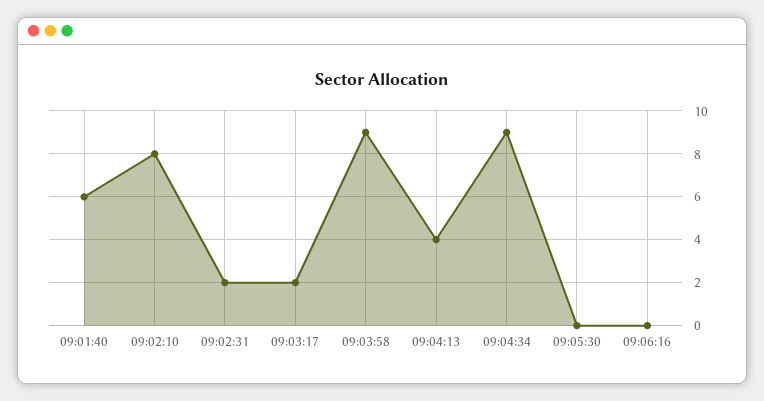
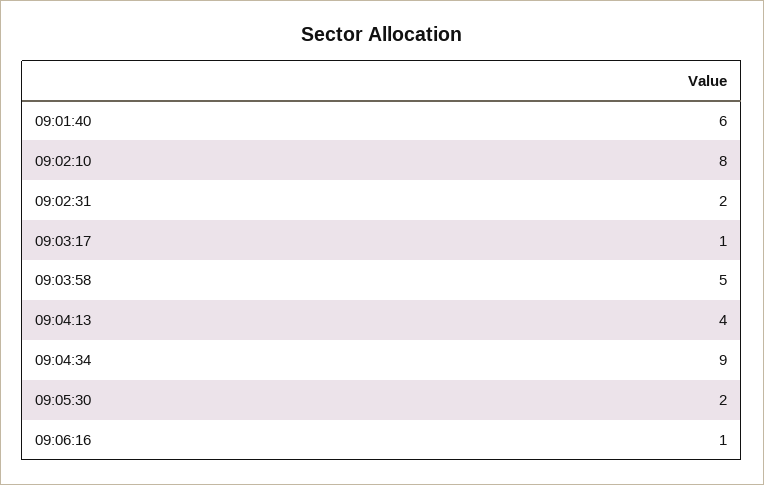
09:03:17: 2 -> 1
09:03:58: 9 -> 5
09:05:30: 0 -> 2
09:06:16: 0 -> 1

